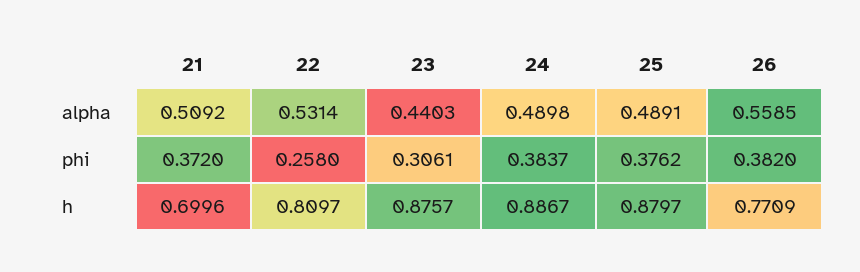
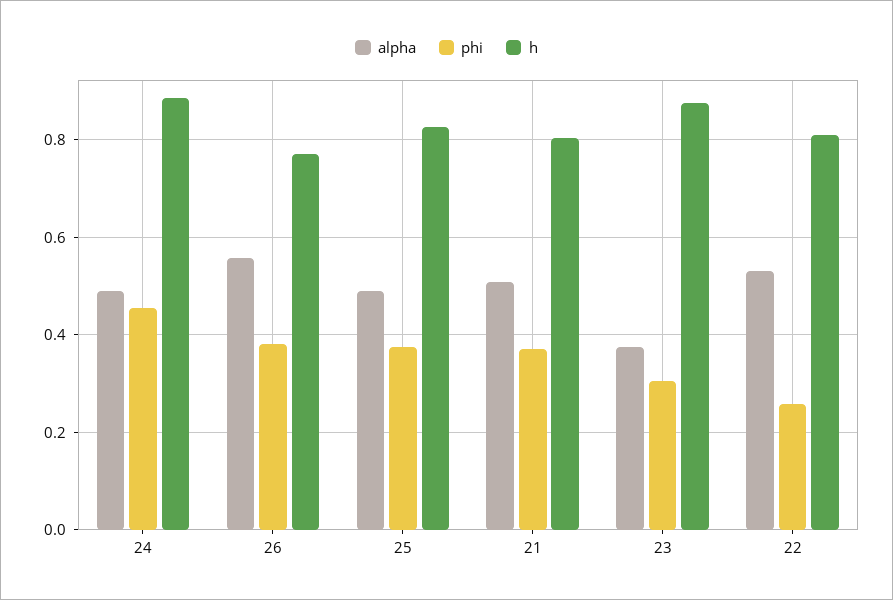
alpha, 23: 0.4403 -> 0.38
phi, 24: 0.3837 -> 0.46
h, 21: 0.6996 -> 0.8
h, 25: 0.8797 -> 0.82

